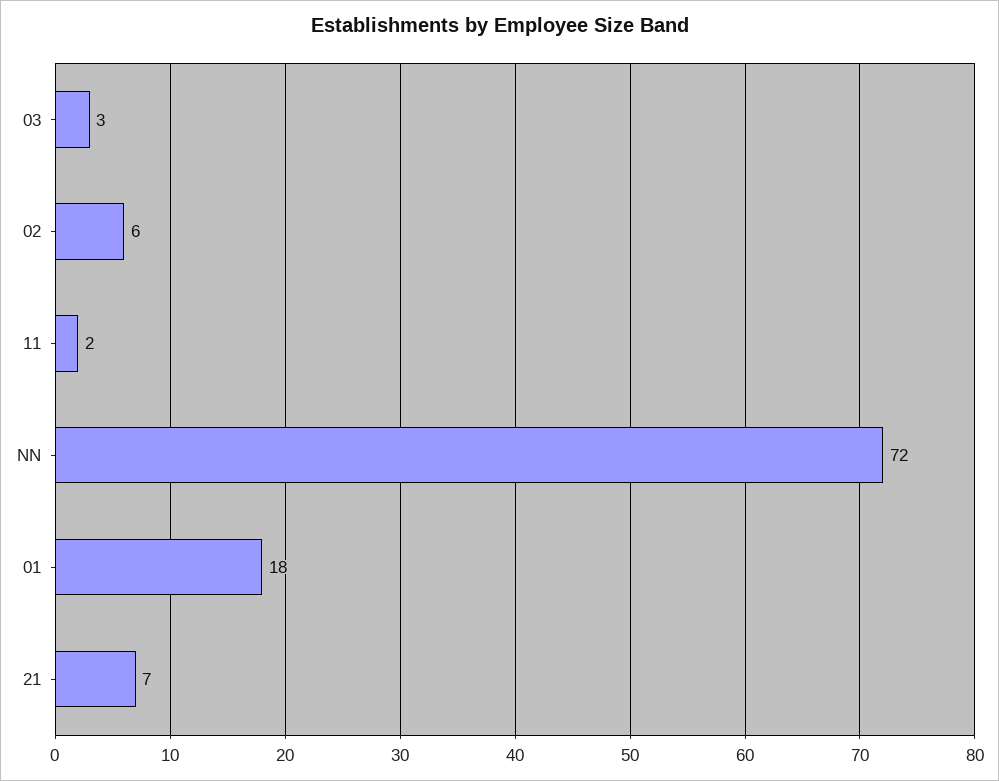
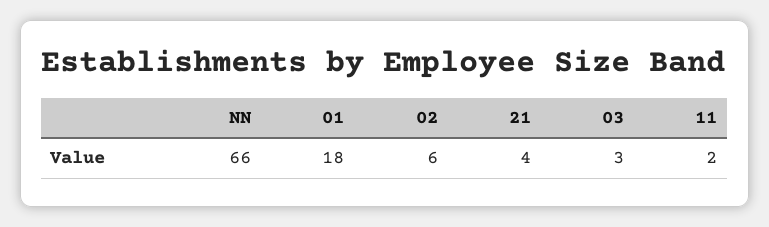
NN: 72 -> 66
21: 7 -> 4

